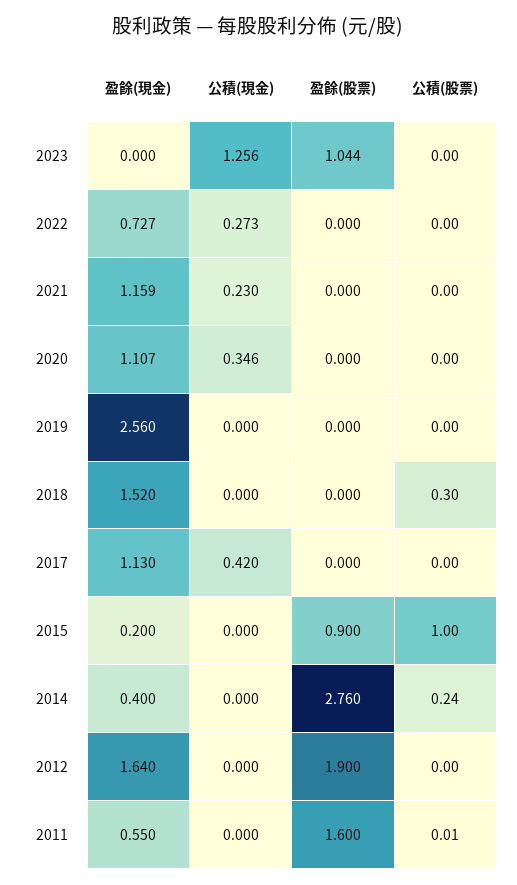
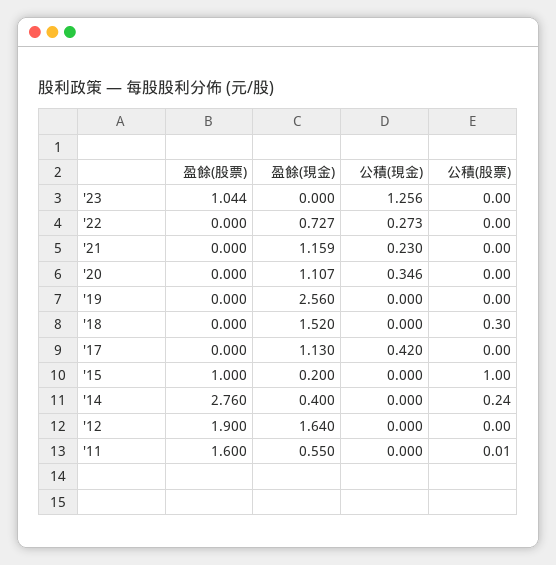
盈餘(股票), 2015: 0.9 -> 1

